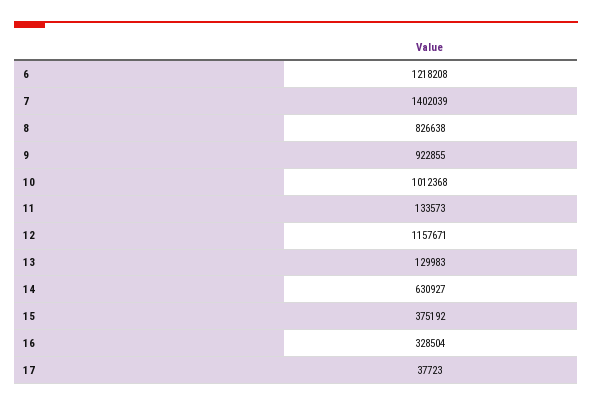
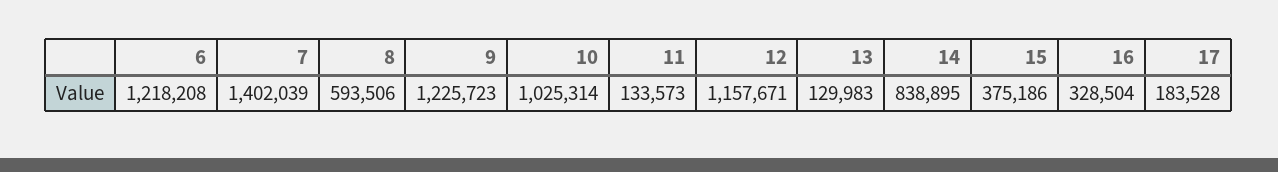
8: 826638 -> 593506
9: 922855 -> 1225723
10: 1012368 -> 1025314
14: 630927 -> 838895
15: 375192 -> 375186
17: 37723 -> 183528

